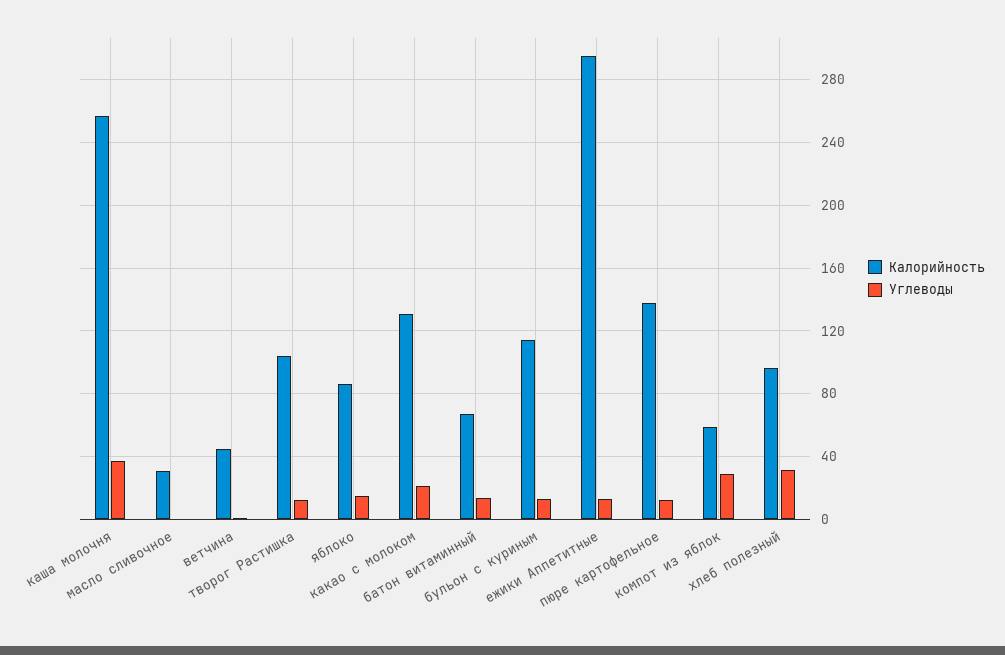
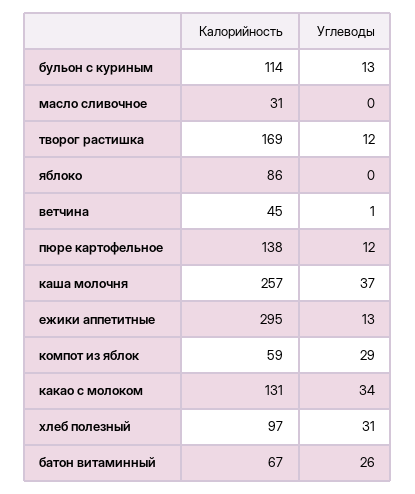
Калорийность, творог Растишка: 105 -> 169
Углеводы, яблоко: 15 -> 0
Углеводы, какао с молоком: 20 -> 34
Углеводы, батон витаминный: 15 -> 26

